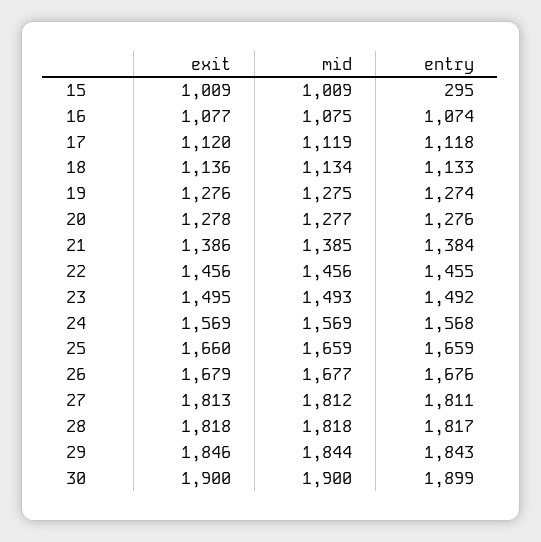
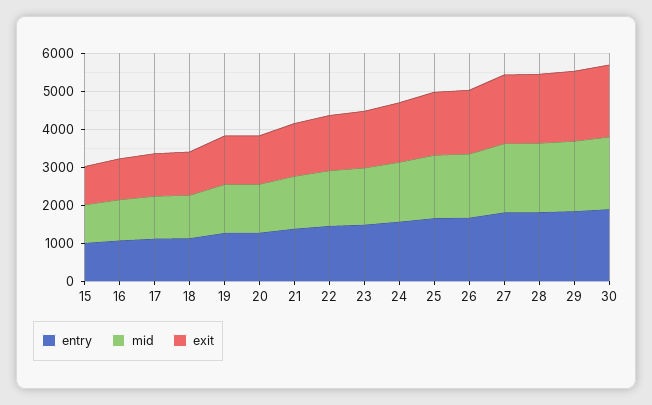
entry, 15: 295 -> 1000

